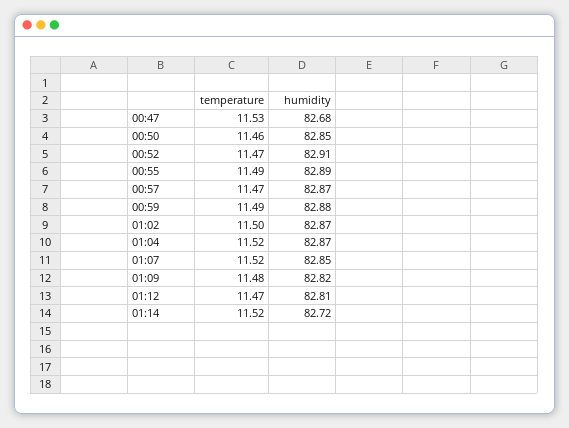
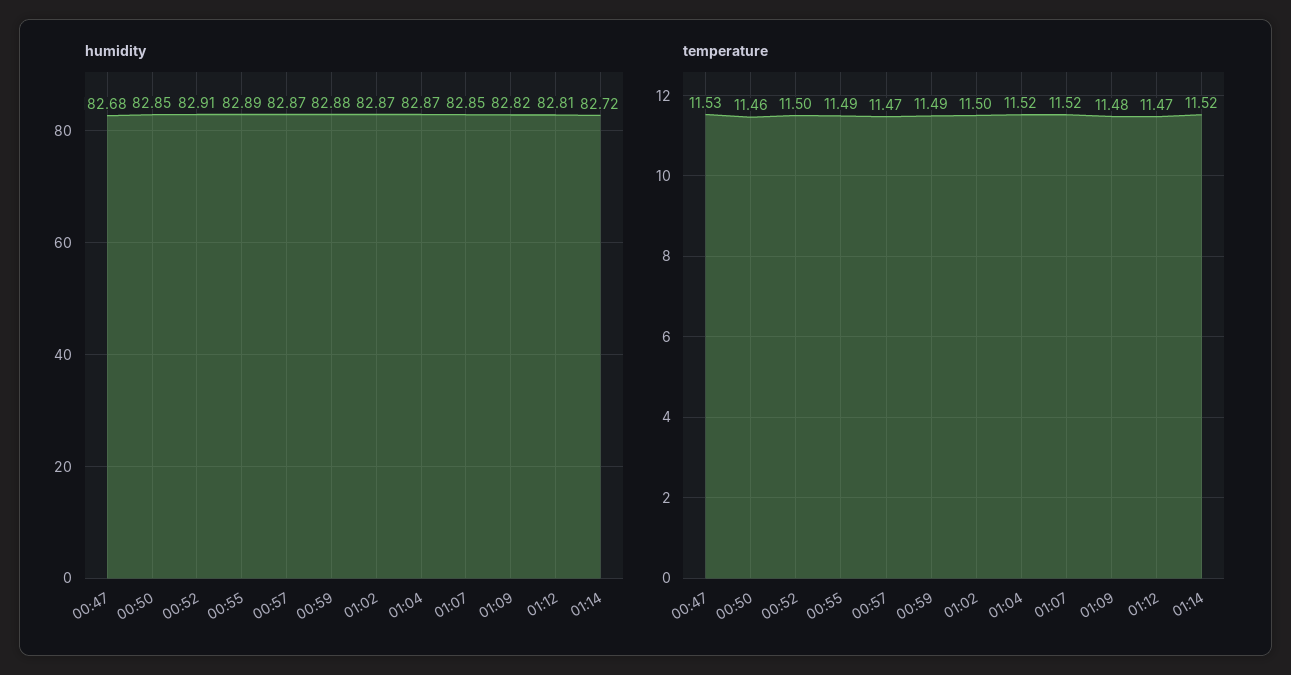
temperature, 00:52: 11.47 -> 11.5

